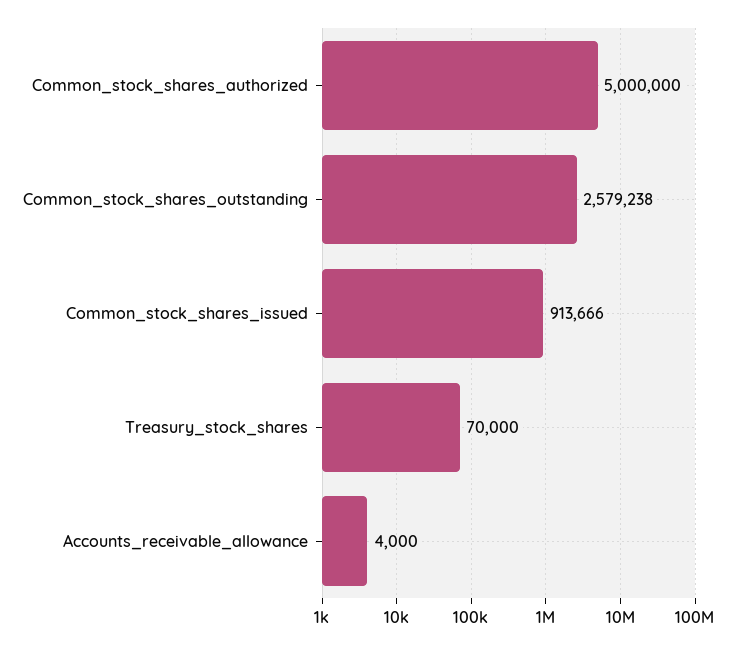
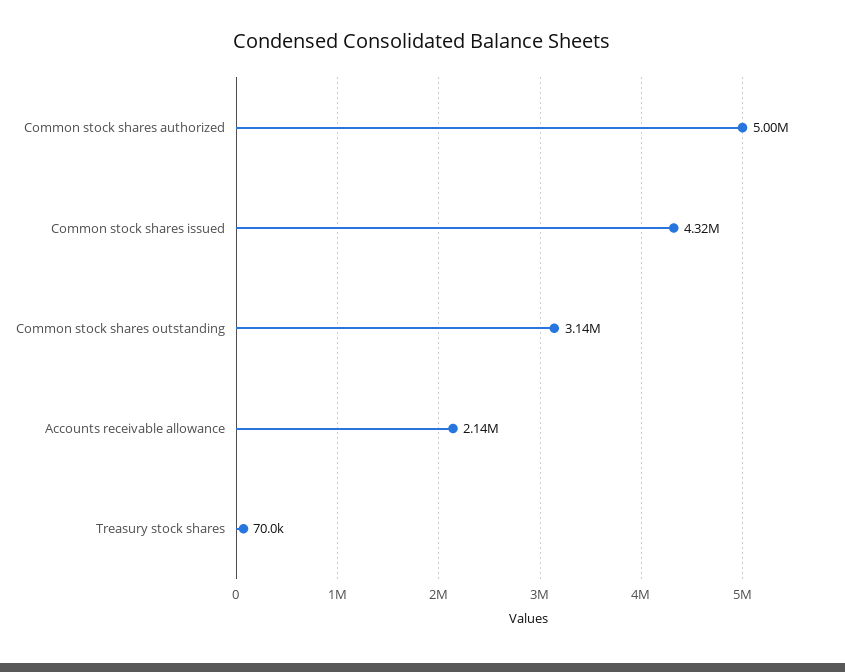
Common_stock_shares_outstanding: 2579238 -> 3140000
Common_stock_shares_issued: 913666 -> 4320000
Accounts_receivable_allowance: 4000 -> 2140000

